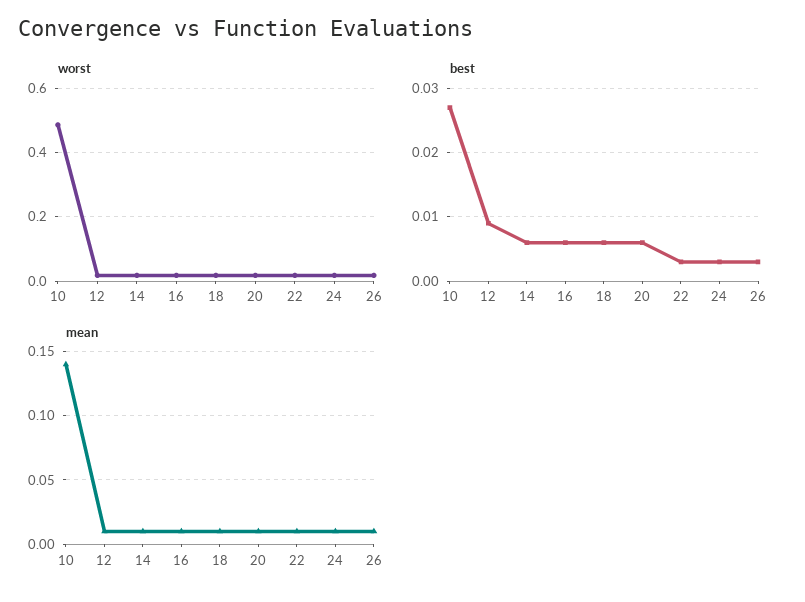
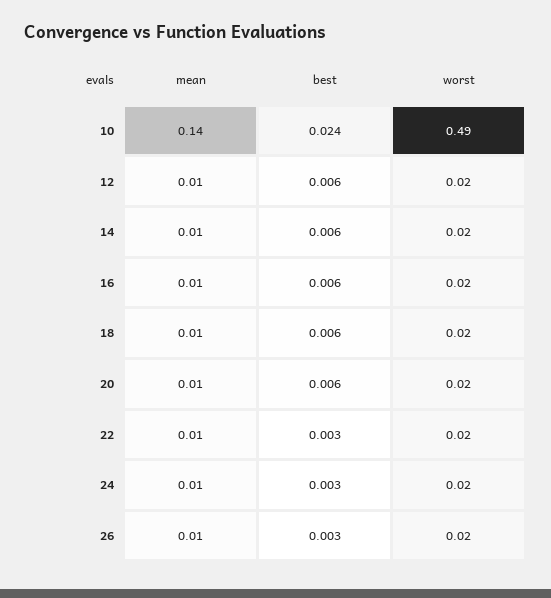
best, 10: 0.027 -> 0.024
best, 12: 0.009 -> 0.006

